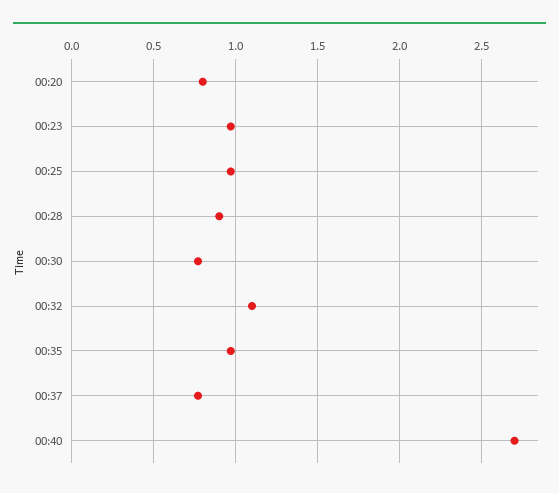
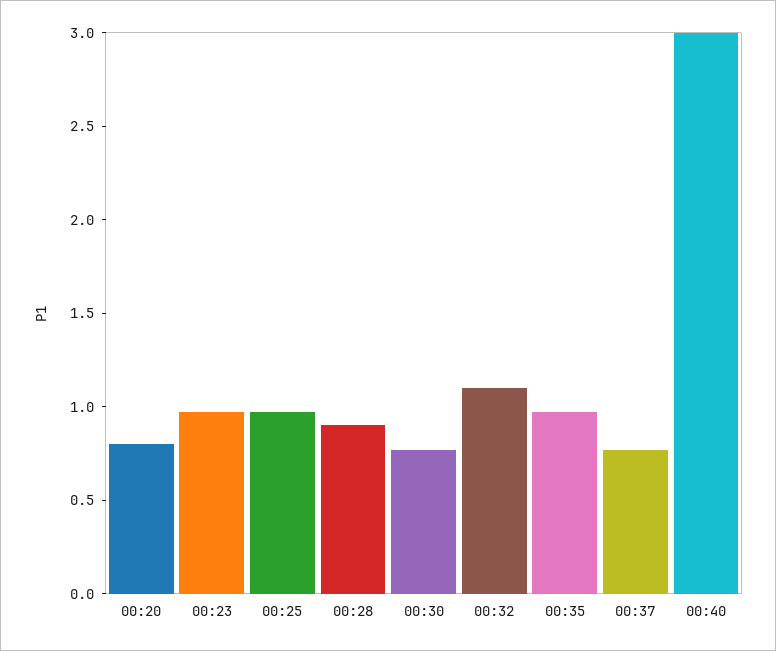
00:40: 2.7 -> 3

